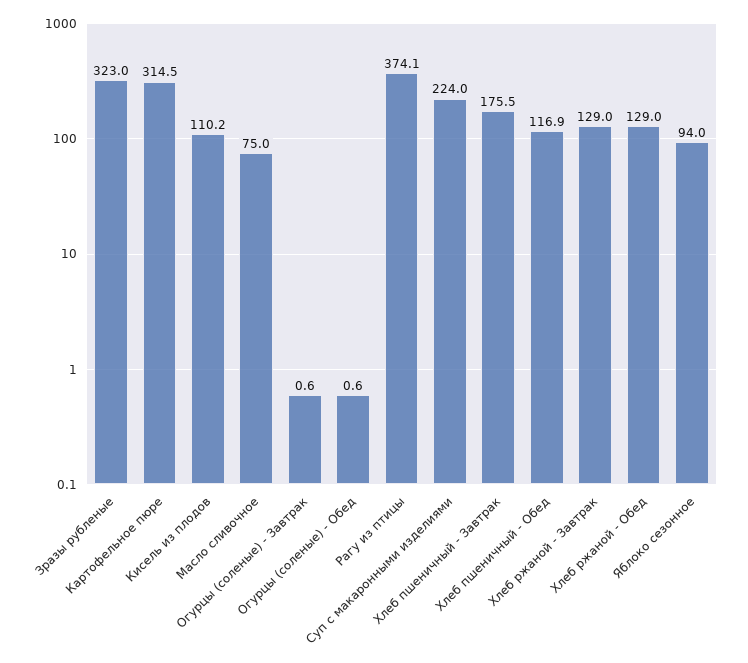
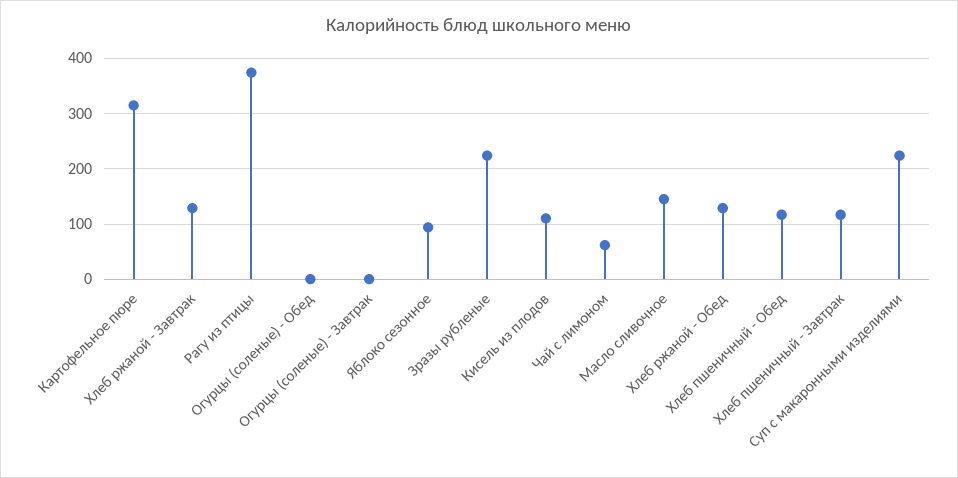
Зразы рубленые: 323 -> 220
Масло сливочное: 75 -> 140
Хлеб пшеничный - Завтрак: 175.5 -> 120
Чай с лимоном: none -> 60

